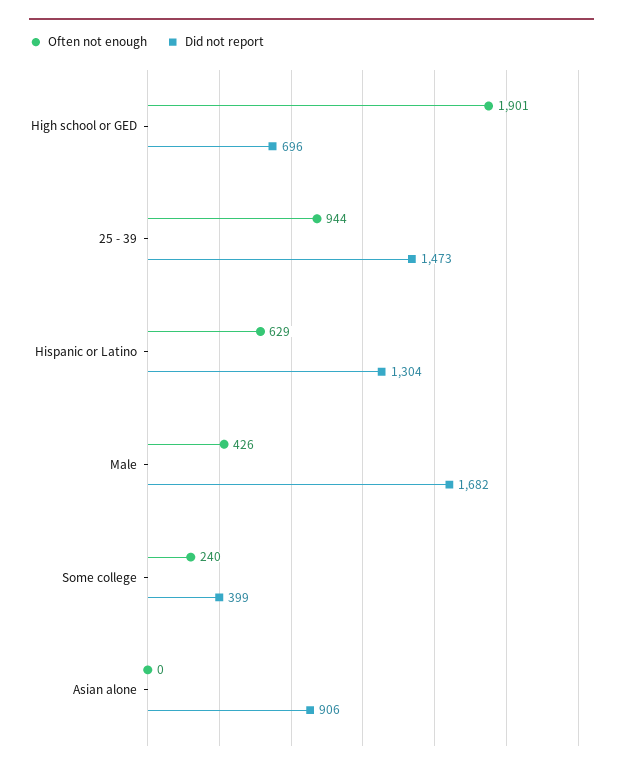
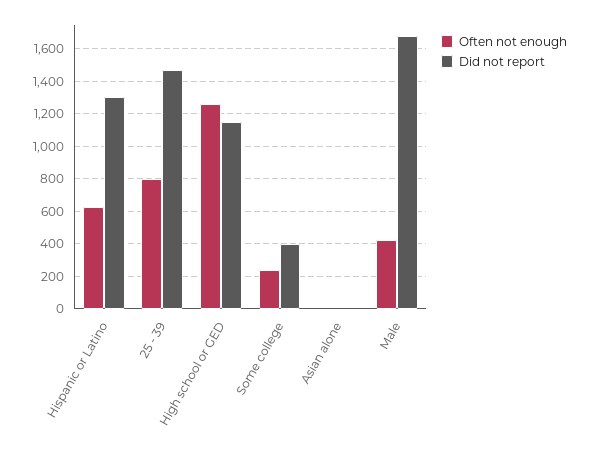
Often not enough, High school or GED: 1901 -> 1250
Did not report, High school or GED: 696 -> 1150
Often not enough, 25 - 39: 944 -> 800
Did not report, Asian alone: 906 -> 0

